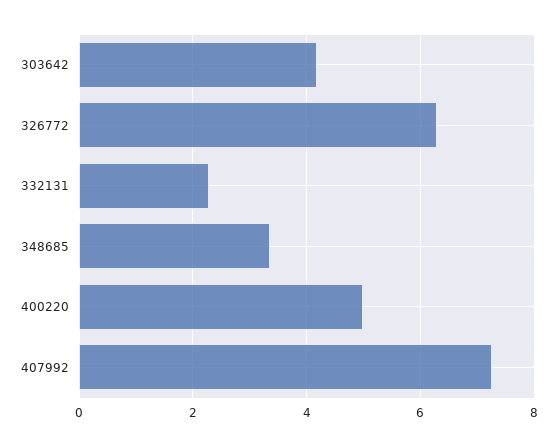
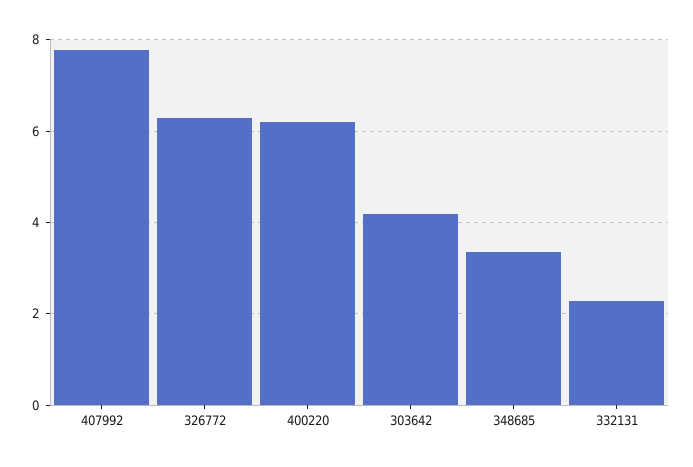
400220: 5 -> 6.2
407992: 7.2 -> 7.8

